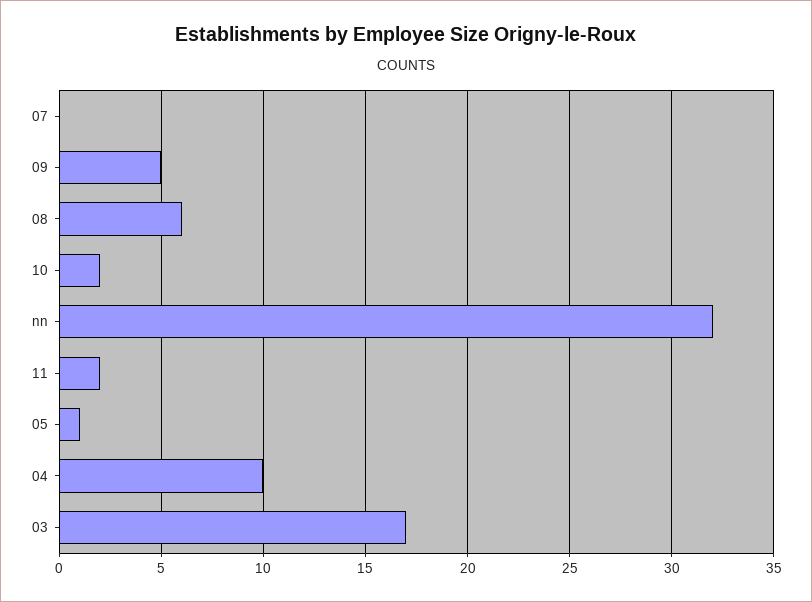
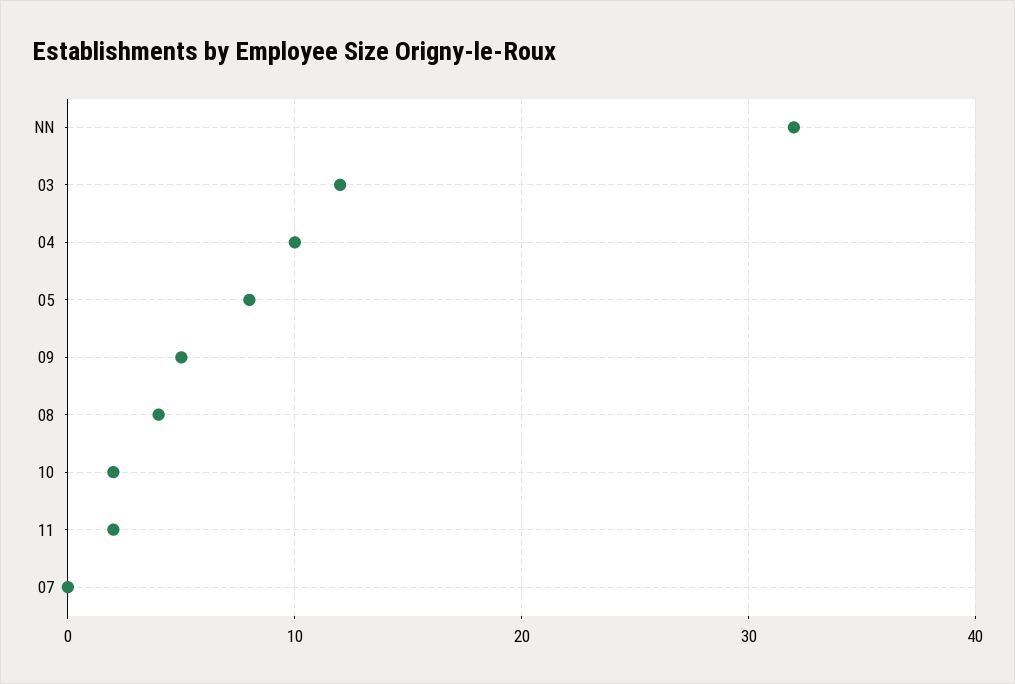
08: 6 -> 4
05: 1 -> 8
03: 17 -> 12

